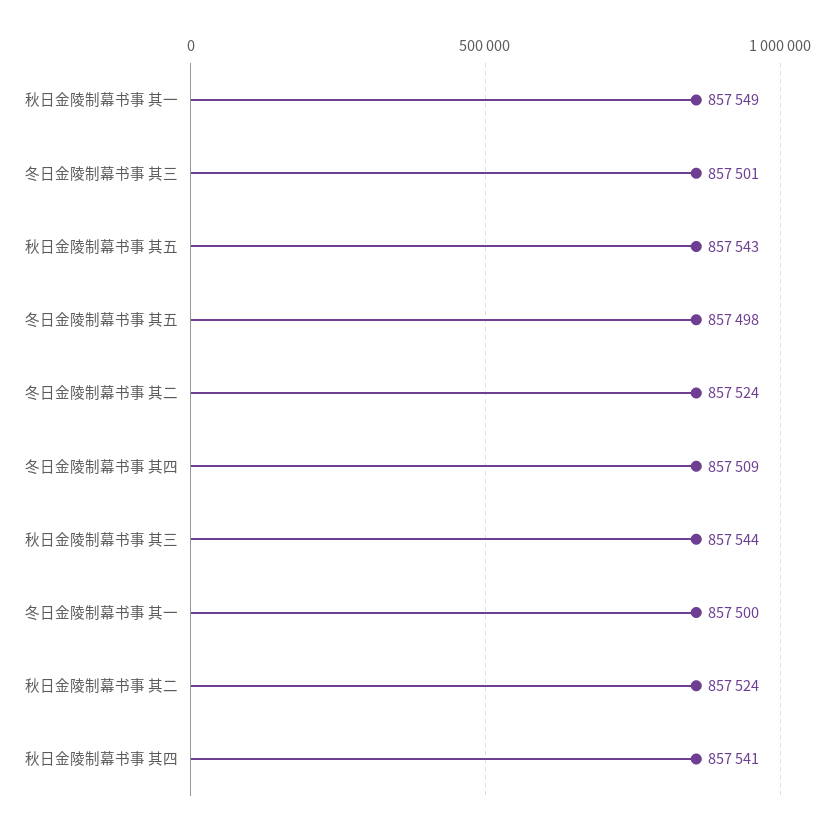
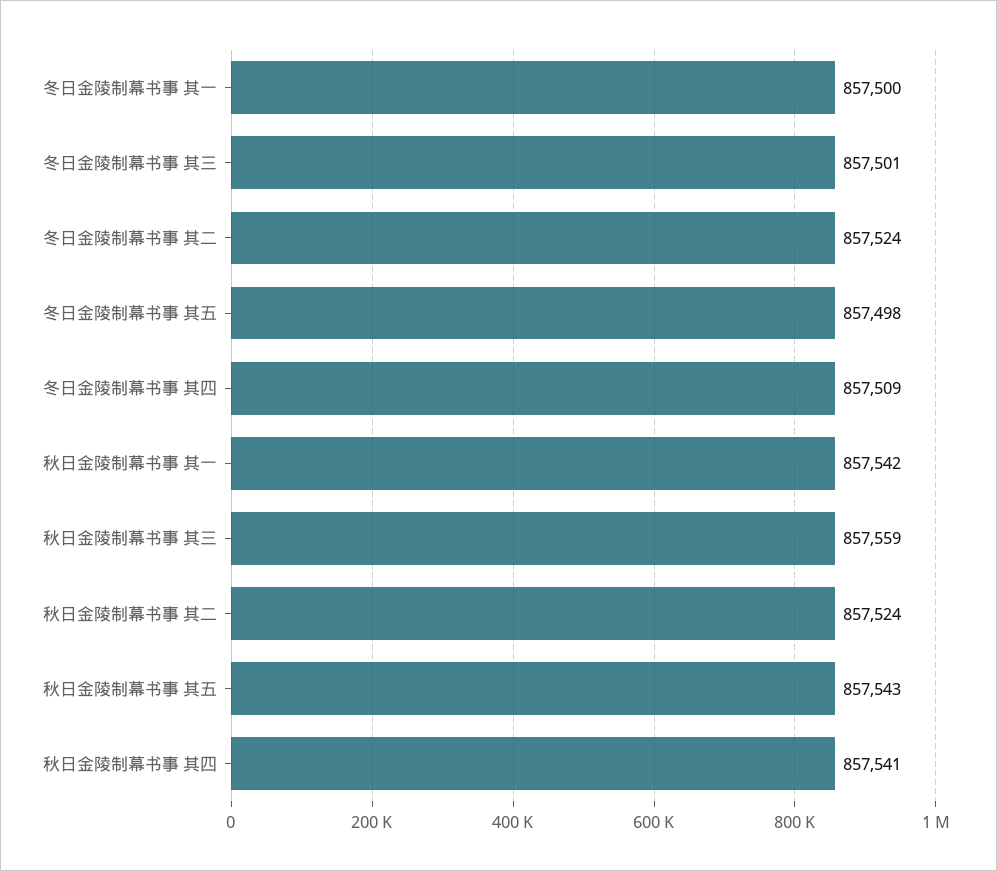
秋日金陵制幕书事 其一: 857549 -> 857542
秋日金陵制幕书事 其三: 857544 -> 857559

